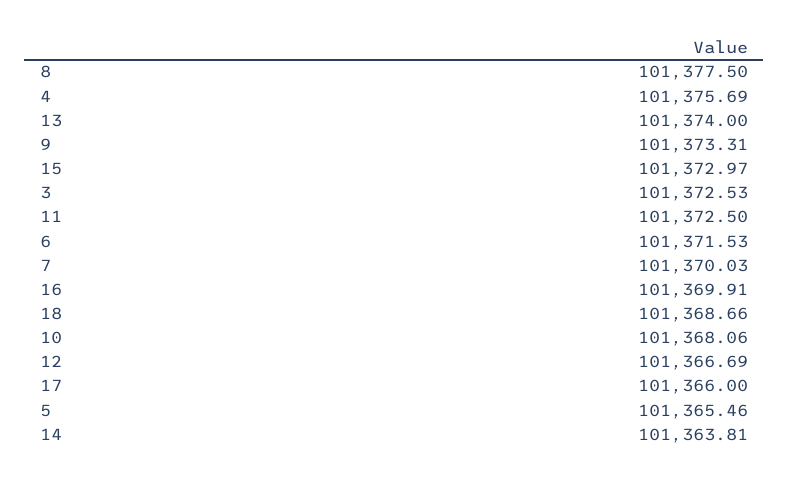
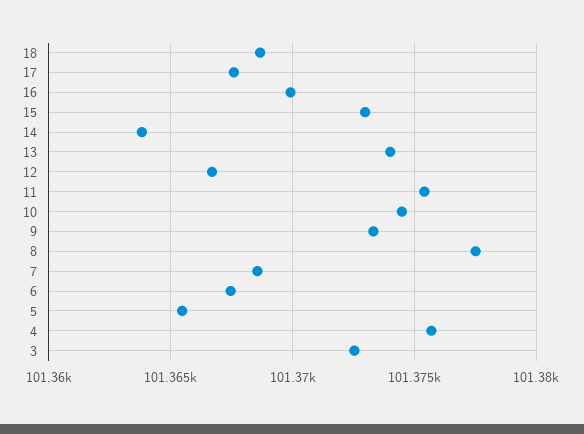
11: 101372.5 -> 101375.5
6: 101371.53 -> 101367.5
7: 101370.03 -> 101368.5
10: 101368.06 -> 101374.5
17: 101366 -> 101367.5

